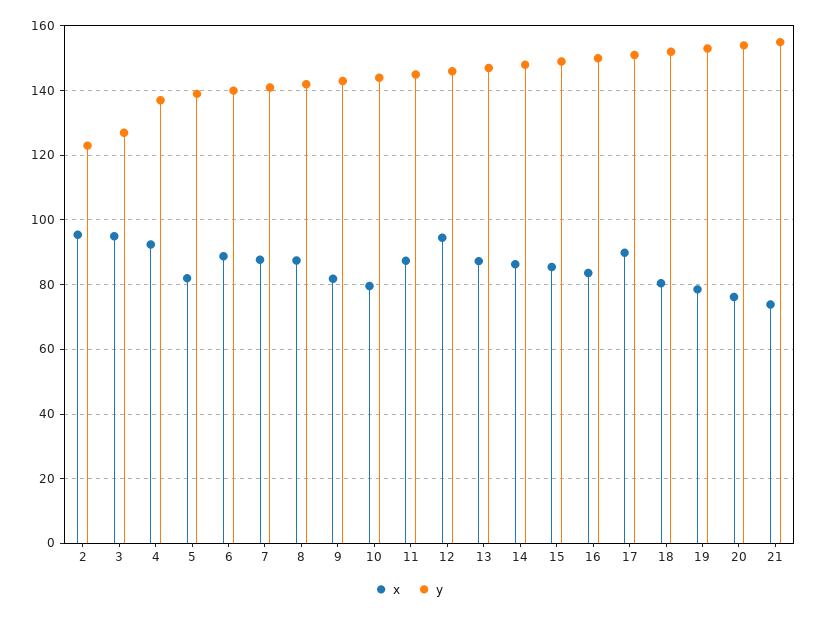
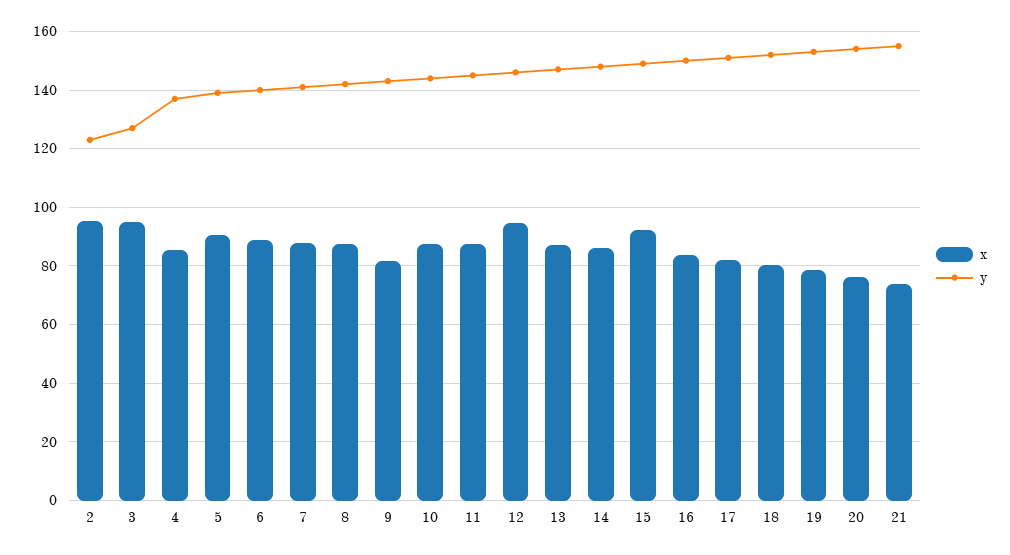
x, 4: 92 -> 85
x, 5: 82 -> 90
x, 10: 80 -> 87.5
x, 15: 86 -> 92.5
x, 17: 90 -> 82.5

